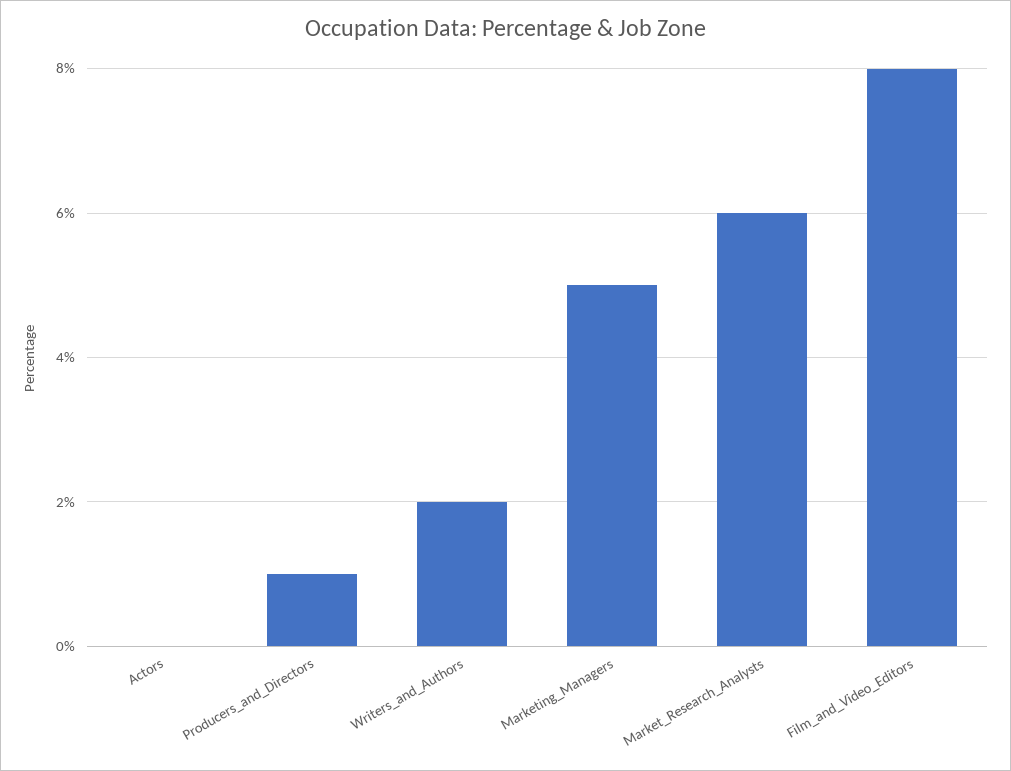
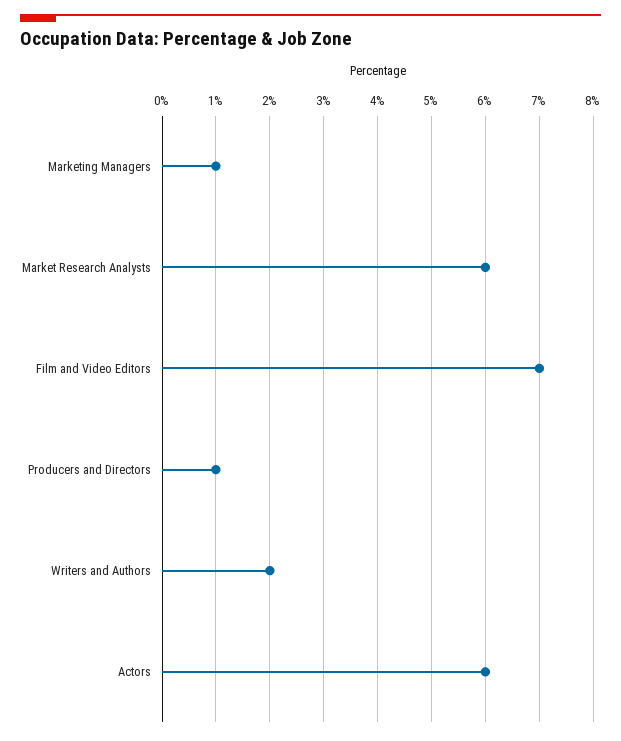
Actors: 0 -> 6
Marketing_Managers: 5 -> 1
Film_and_Video_Editors: 8 -> 7

